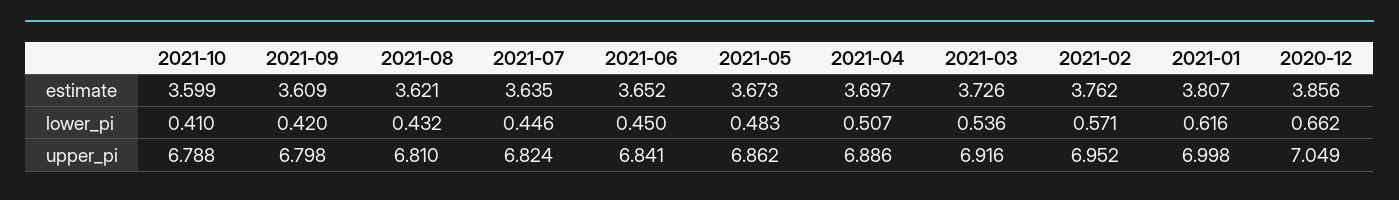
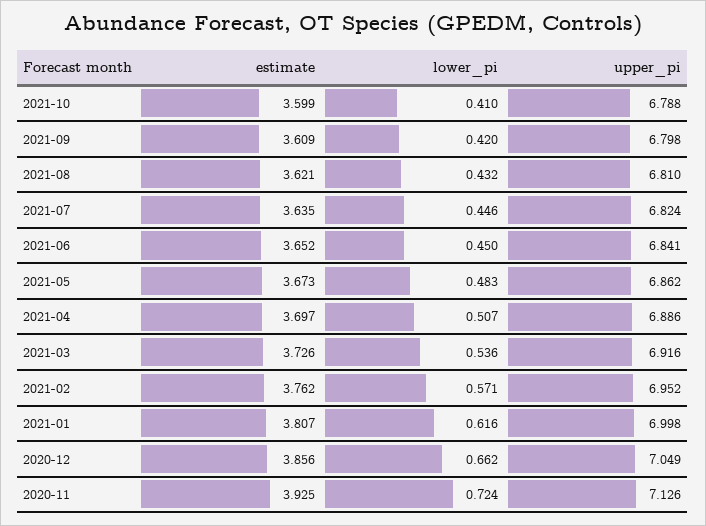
2020-11, estimate: none -> 3.925
2020-11, lower_pi: none -> 0.724
2020-11, upper_pi: none -> 7.126

